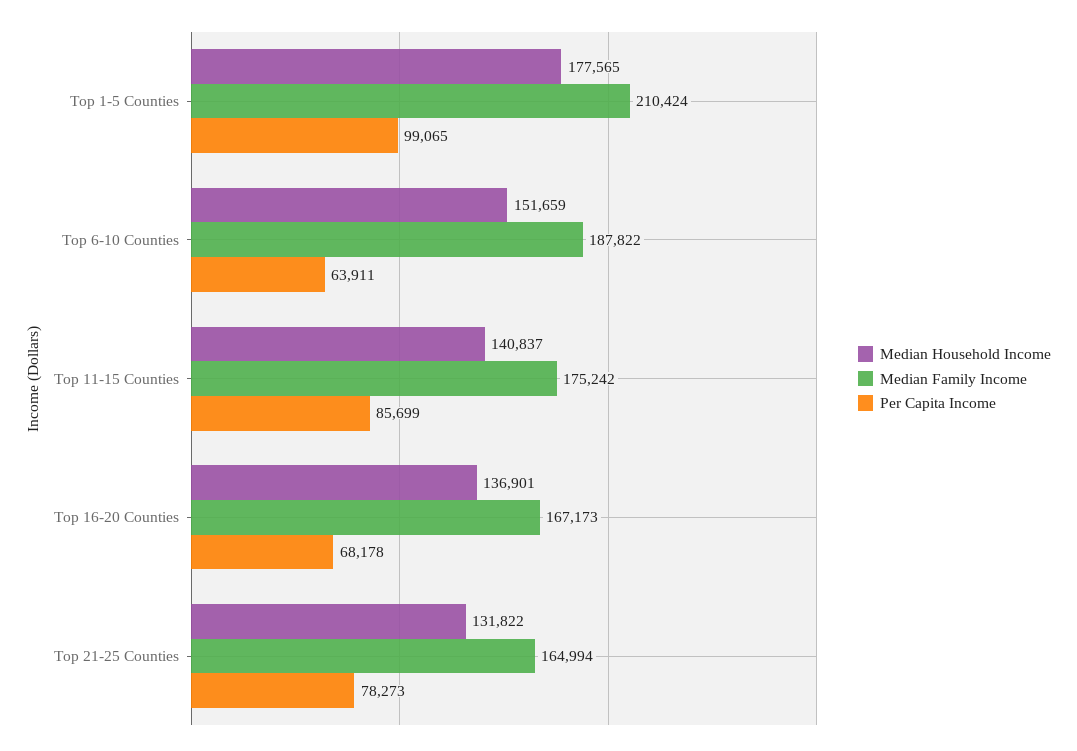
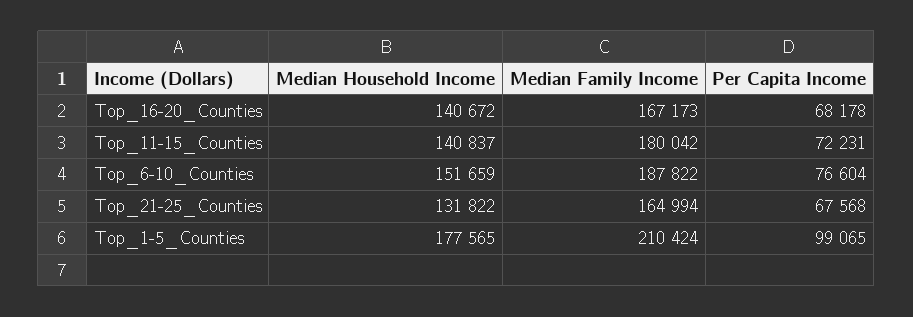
Per Capita Income, Top 6-10 Counties: 63911 -> 76604
Median Family Income, Top 11-15 Counties: 175242 -> 180042
Per Capita Income, Top 11-15 Counties: 85699 -> 72231
Median Household Income, Top 16-20 Counties: 136901 -> 140672
Per Capita Income, Top 21-25 Counties: 78273 -> 67568

